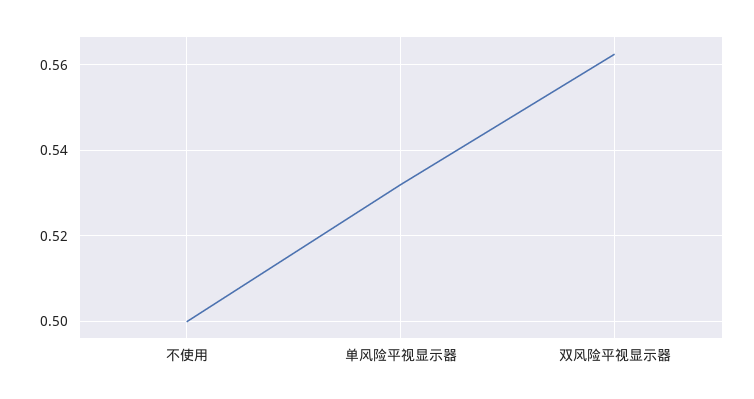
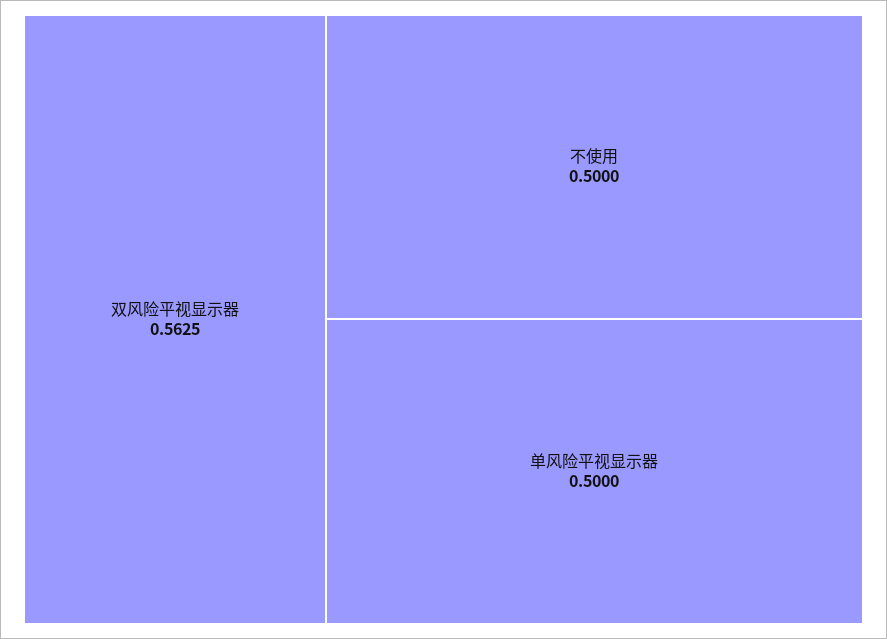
单风险平视显示器: 0.532 -> 0.5

